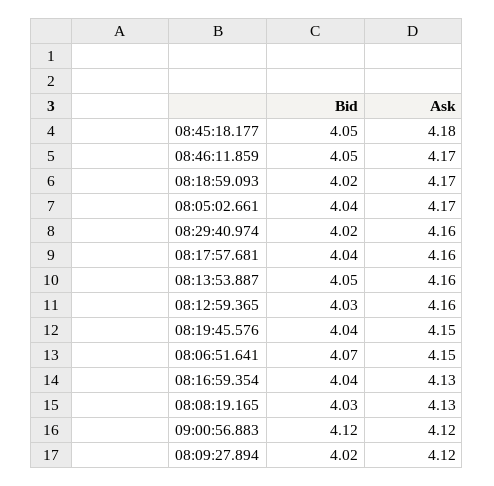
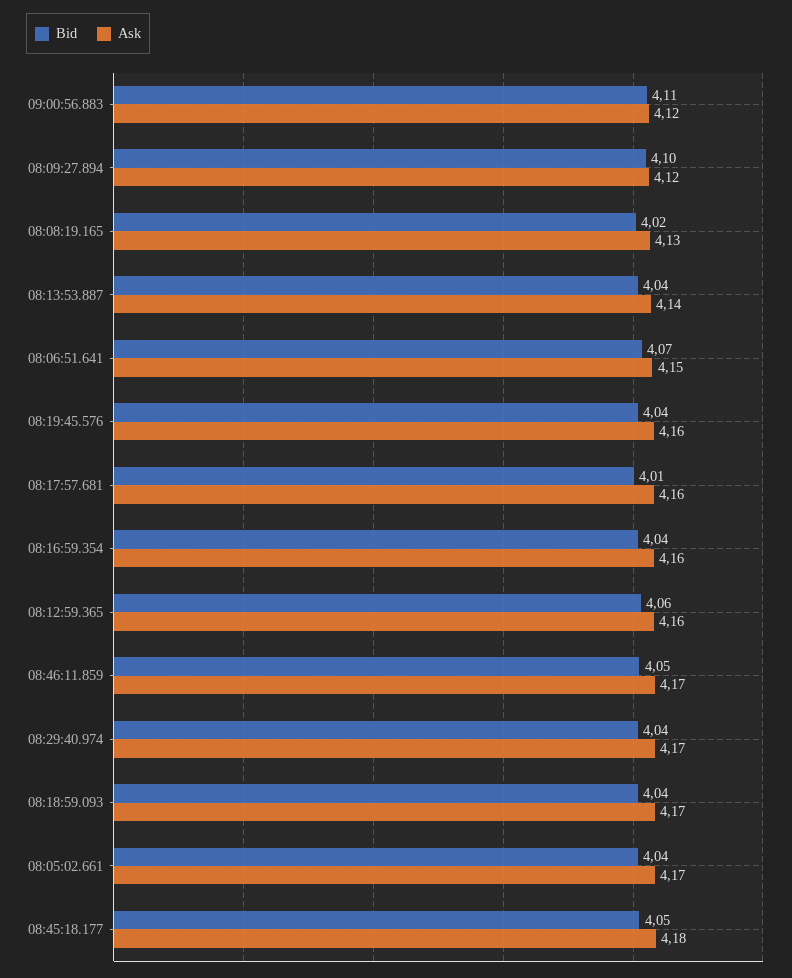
Bid, 08:18:59.093: 4.02 -> 4.04
Bid, 08:29:40.974: 4.02 -> 4.04
Ask, 08:29:40.974: 4.16 -> 4.17
Bid, 08:17:57.681: 4.04 -> 4.01
Bid, 08:13:53.887: 4.05 -> 4.04
Ask, 08:13:53.887: 4.16 -> 4.14
Bid, 08:12:59.365: 4.03 -> 4.06
Ask, 08:19:45.576: 4.15 -> 4.16
Ask, 08:16:59.354: 4.13 -> 4.16
Bid, 08:08:19.165: 4.03 -> 4.02
Bid, 09:00:56.883: 4.12 -> 4.11
Bid, 08:09:27.894: 4.02 -> 4.1

